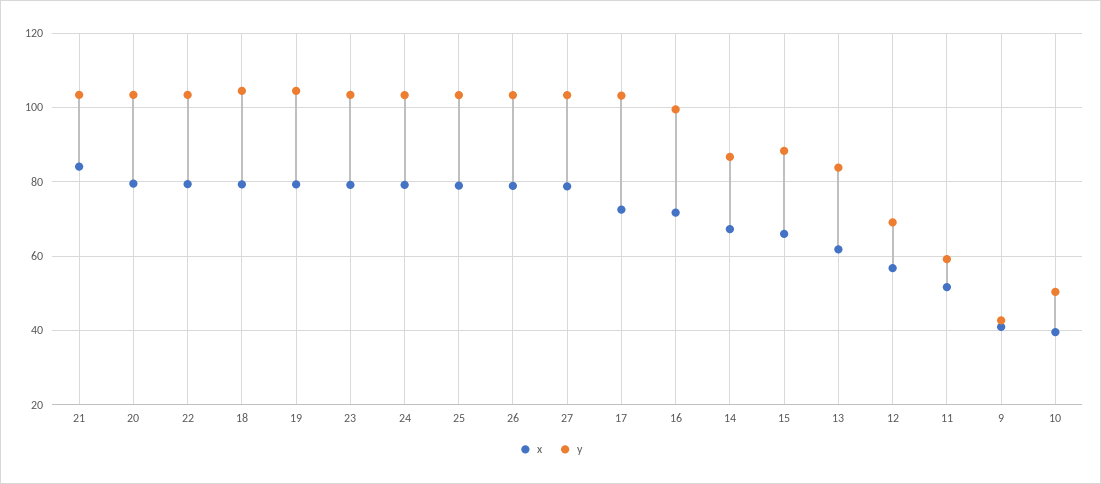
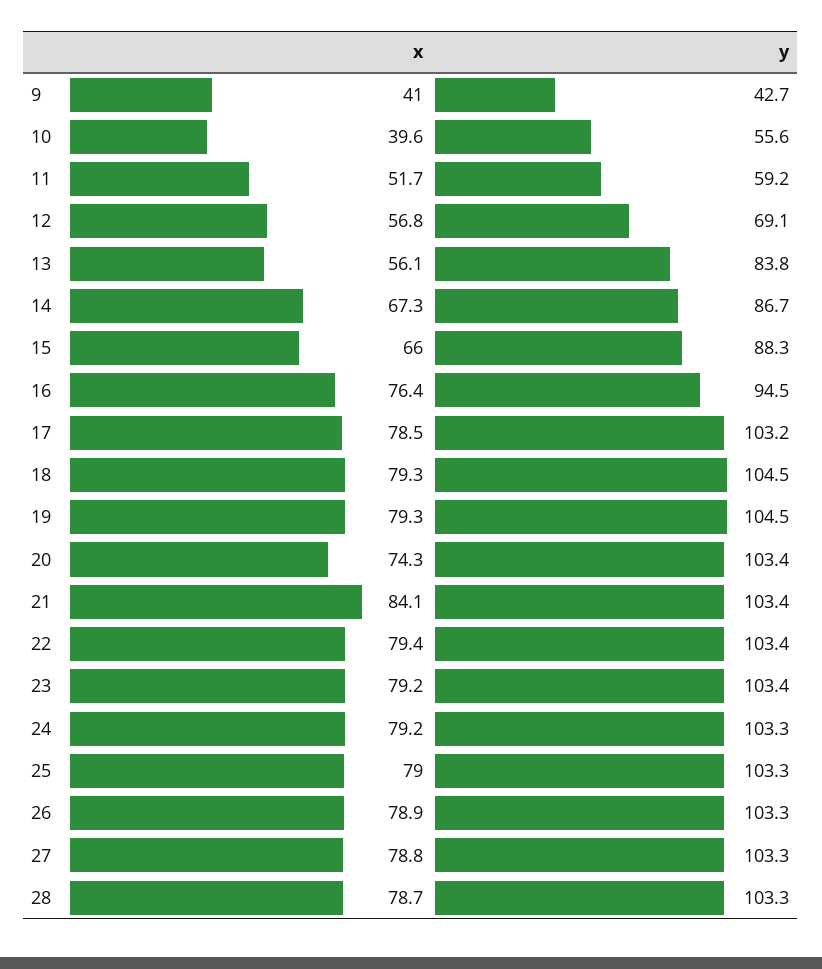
x, 20: 80 -> 74.3
x, 17: 72 -> 78.5
x, 16: 72 -> 76.4
y, 16: 100 -> 94.5
x, 13: 62 -> 56.1
y, 10: 50 -> 55.6
x, 28: none -> 78.7
y, 28: none -> 103.3

